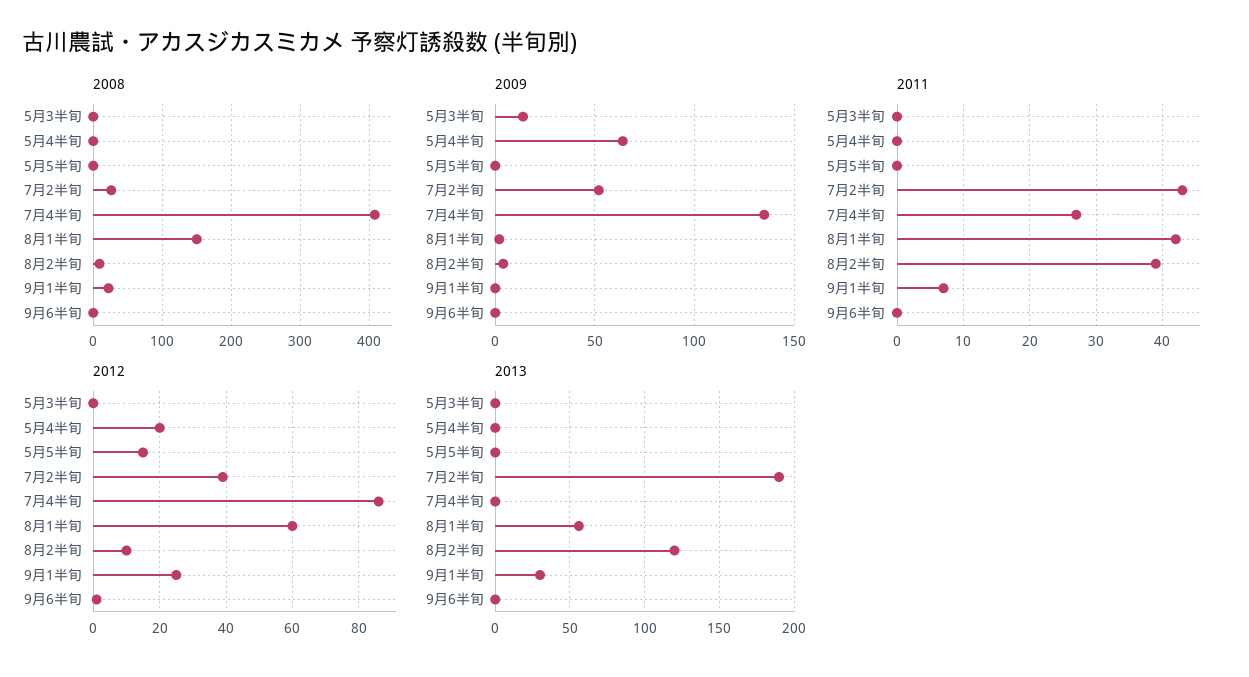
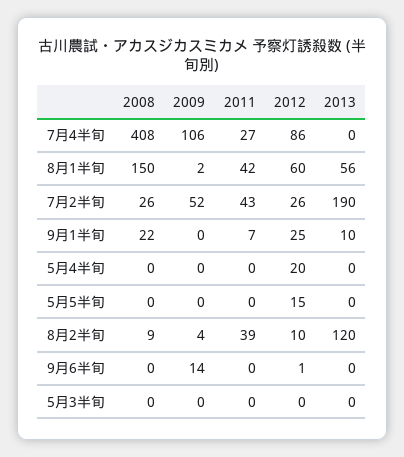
2009, 5月3半旬: 15 -> 0
2009, 5月4半旬: 65 -> 0
2009, 7月4半旬: 135 -> 106
2009, 9月6半旬: 0 -> 14
2012, 7月2半旬: 40 -> 26
2013, 9月1半旬: 30 -> 10

